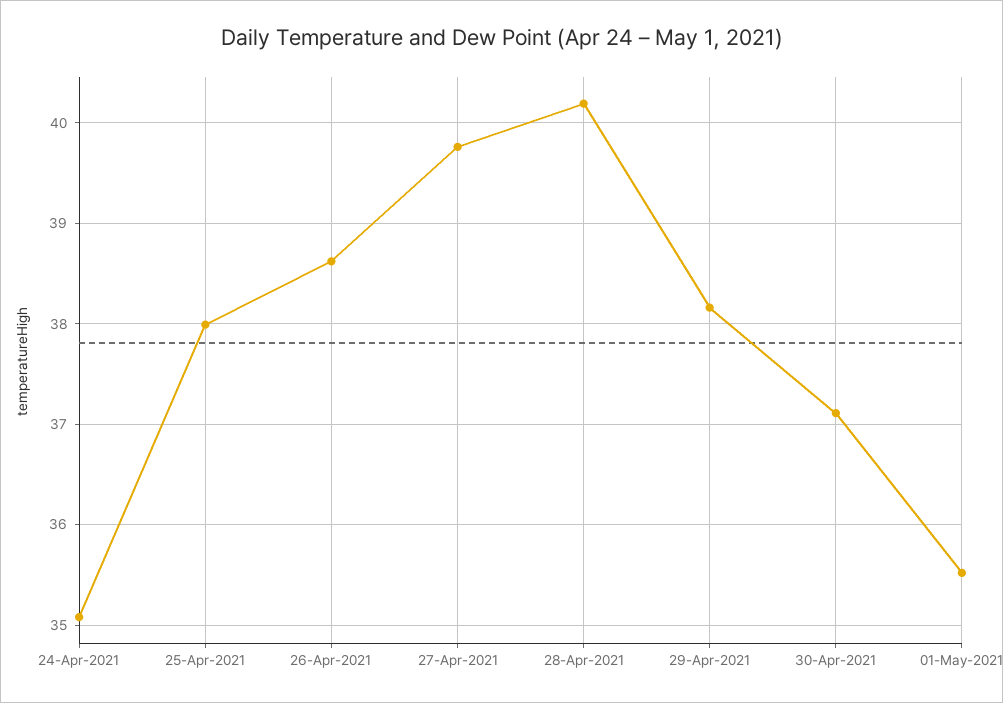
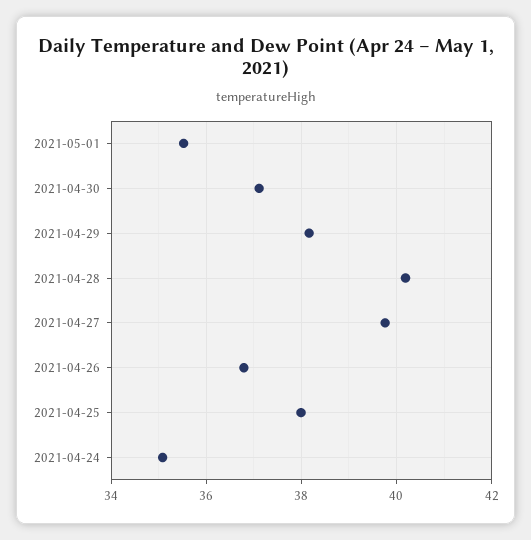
26-Apr-2021: 38.6 -> 36.8

